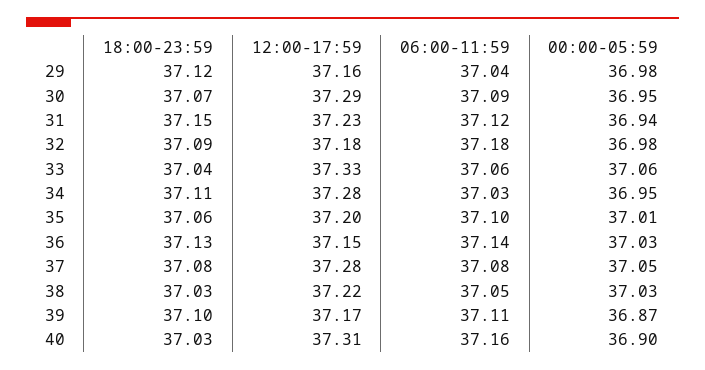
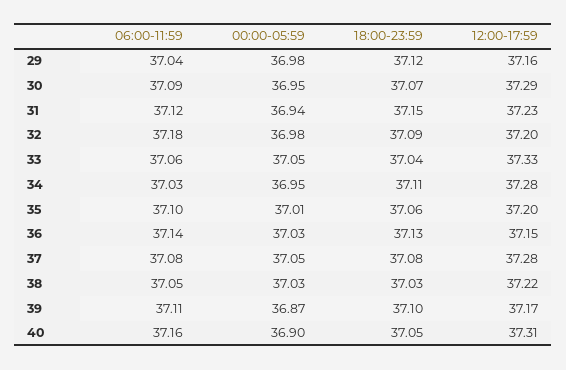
12:00-17:59, 32: 37.18 -> 37.2
00:00-05:59, 33: 37.06 -> 37.05
18:00-23:59, 40: 37.03 -> 37.05

